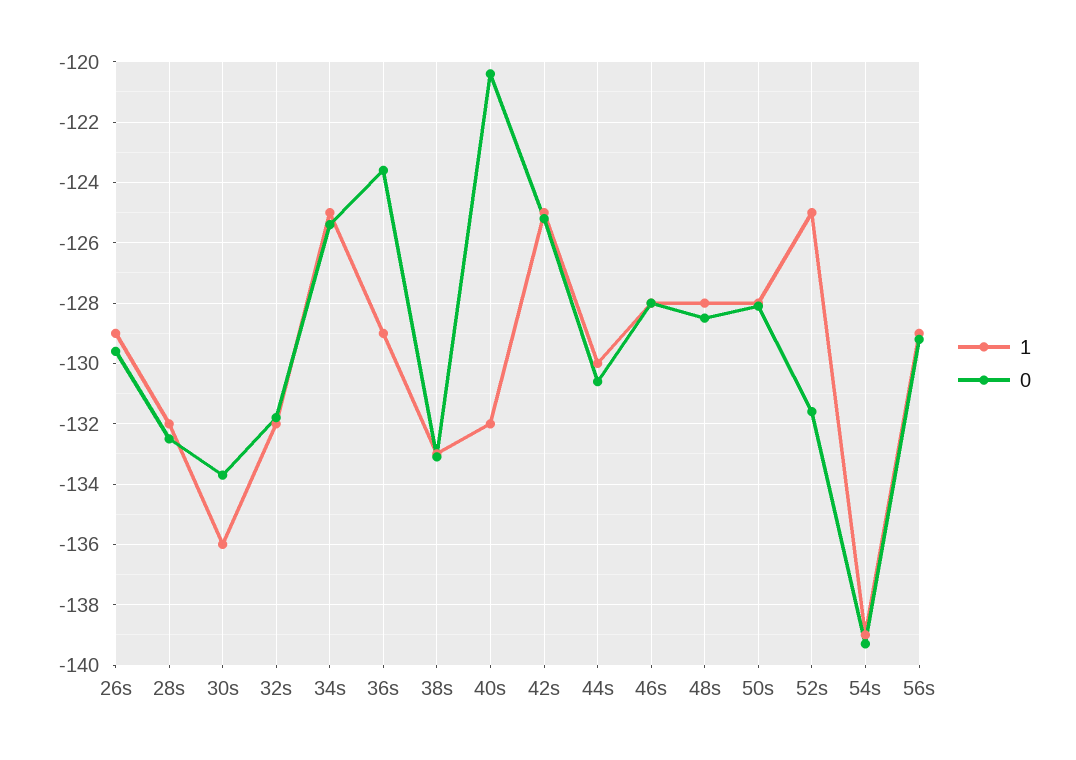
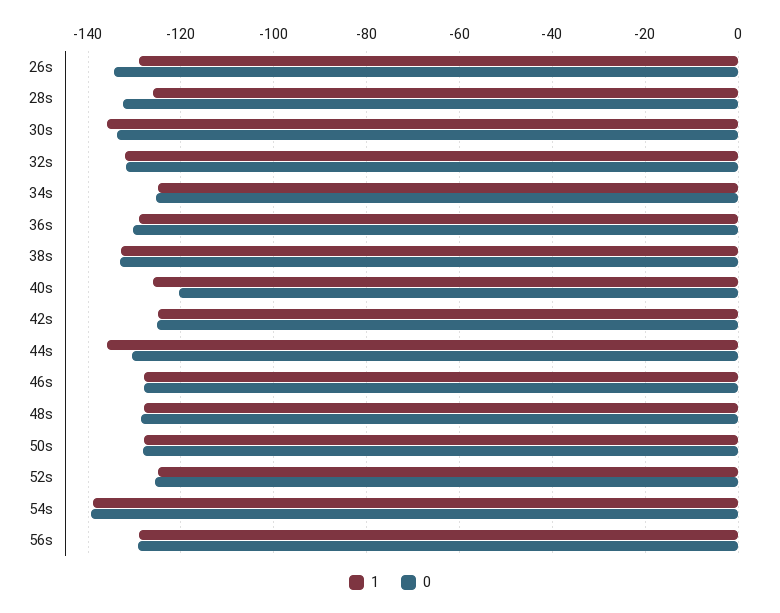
0, 26s: -129.5 -> -134
1, 28s: -132 -> -126
0, 36s: -123.5 -> -130
1, 40s: -132 -> -126
1, 44s: -130 -> -136
0, 52s: -131.5 -> -126

